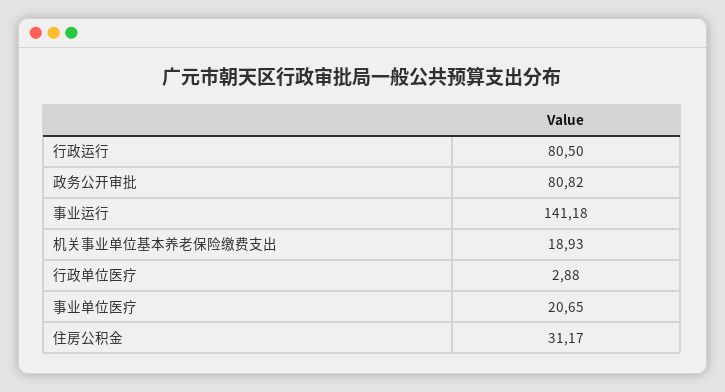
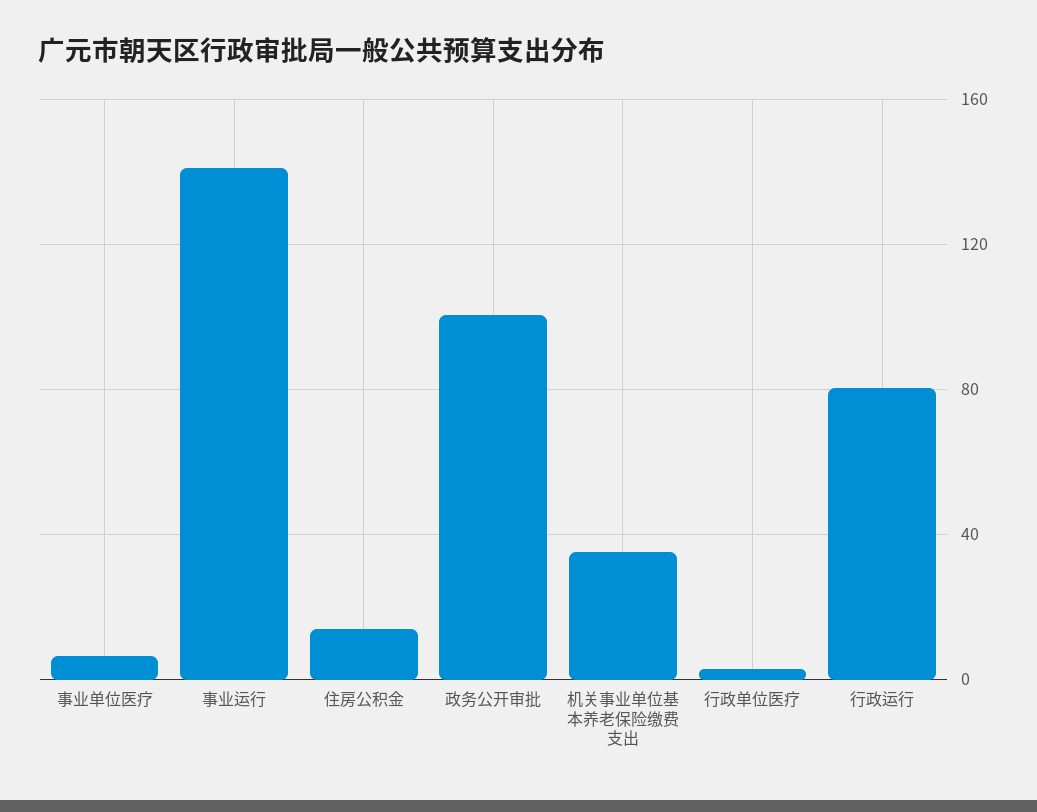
政务公开审批: 80.82 -> 100
机关事业单位基本养老保险缴费支出: 18.93 -> 35
事业单位医疗: 20.65 -> 5
住房公积金: 31.17 -> 15

